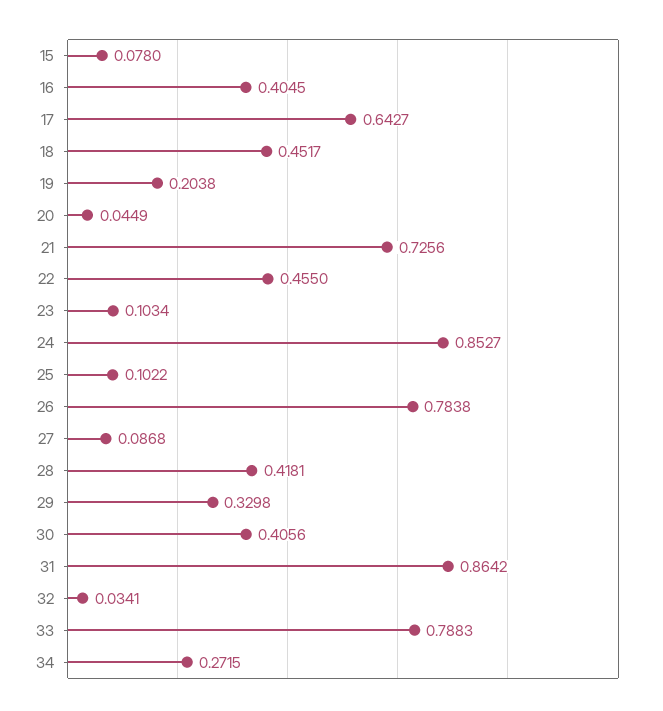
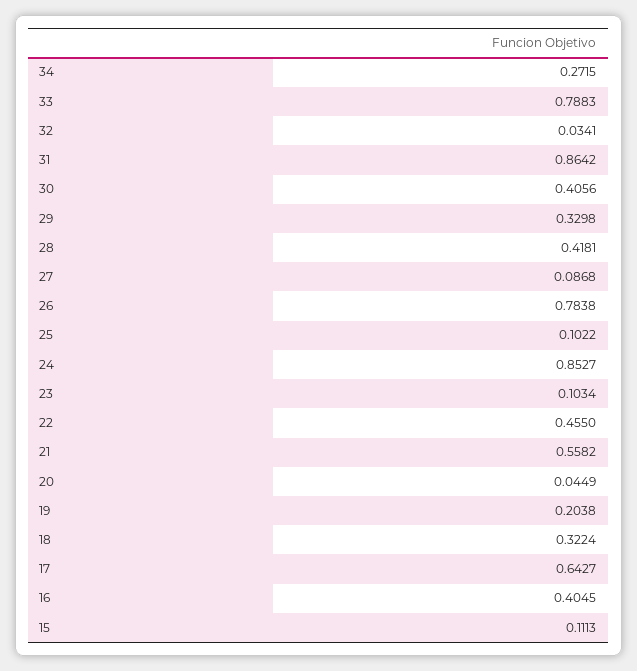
15: 0.078 -> 0.1113
18: 0.4517 -> 0.3224
21: 0.7256 -> 0.5582

